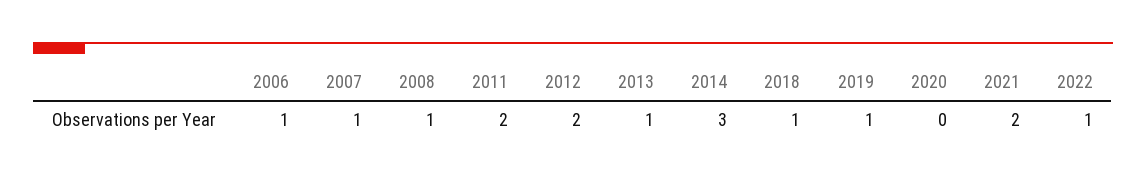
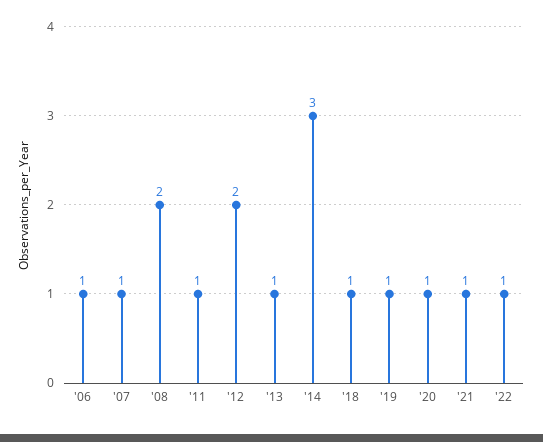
2008: 1 -> 2
2011: 2 -> 1
2020: 0 -> 1
2021: 2 -> 1

